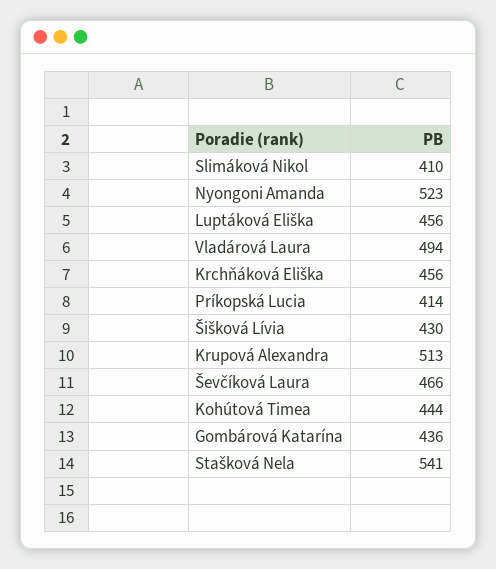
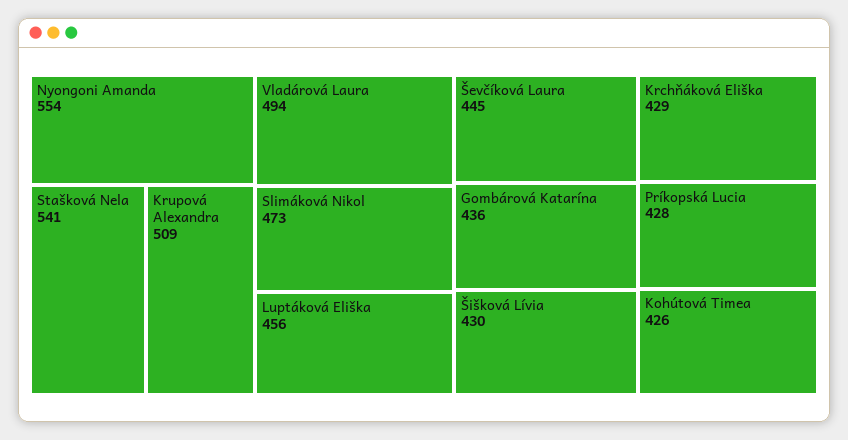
Slimáková Nikol: 410 -> 473
Nyongoni Amanda: 523 -> 554
Krchňáková Eliška: 456 -> 429
Príkopská Lucia: 414 -> 428
Krupová Alexandra: 513 -> 509
Ševčíková Laura: 466 -> 445
Kohútová Timea: 444 -> 426

